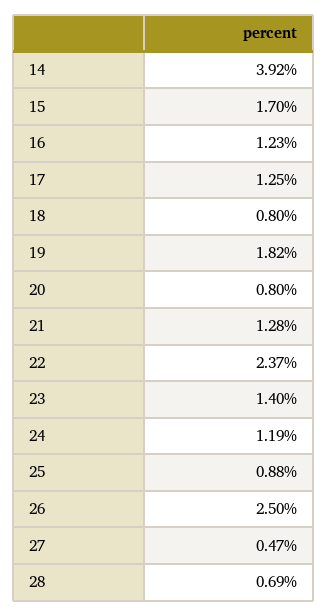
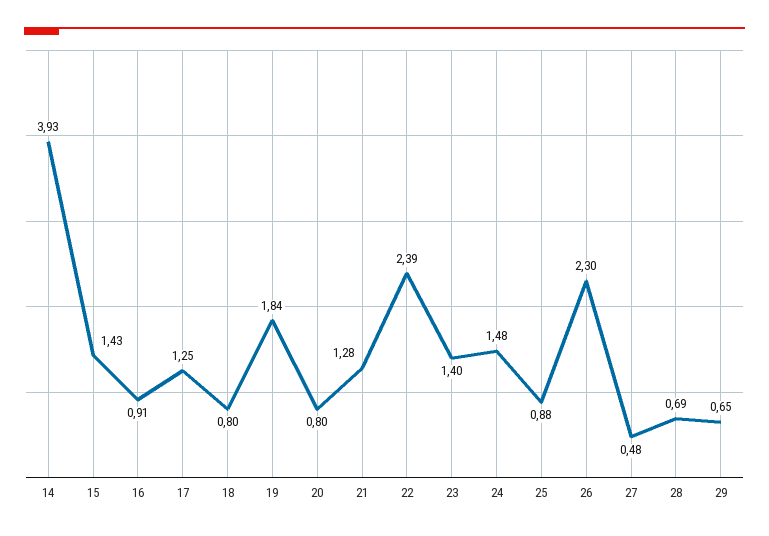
14: 3.92 -> 3.93
15: 1.7 -> 1.43
16: 1.23 -> 0.91
19: 1.82 -> 1.84
22: 2.37 -> 2.39
24: 1.19 -> 1.48
26: 2.5 -> 2.3
27: 0.47 -> 0.48
29: none -> 0.65

